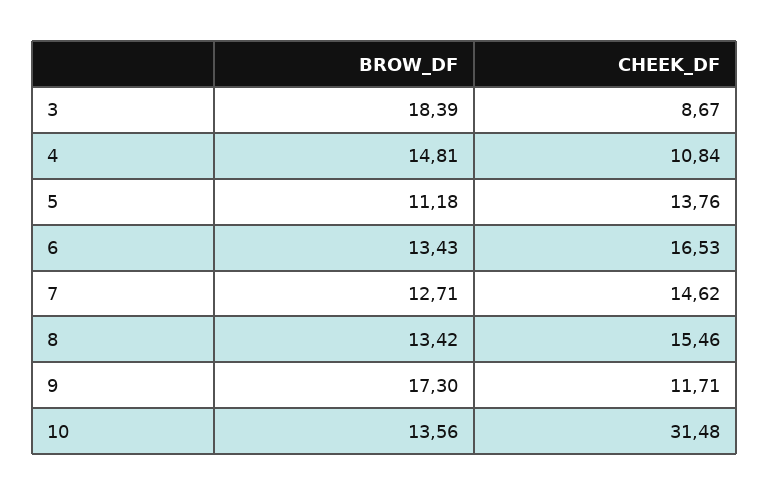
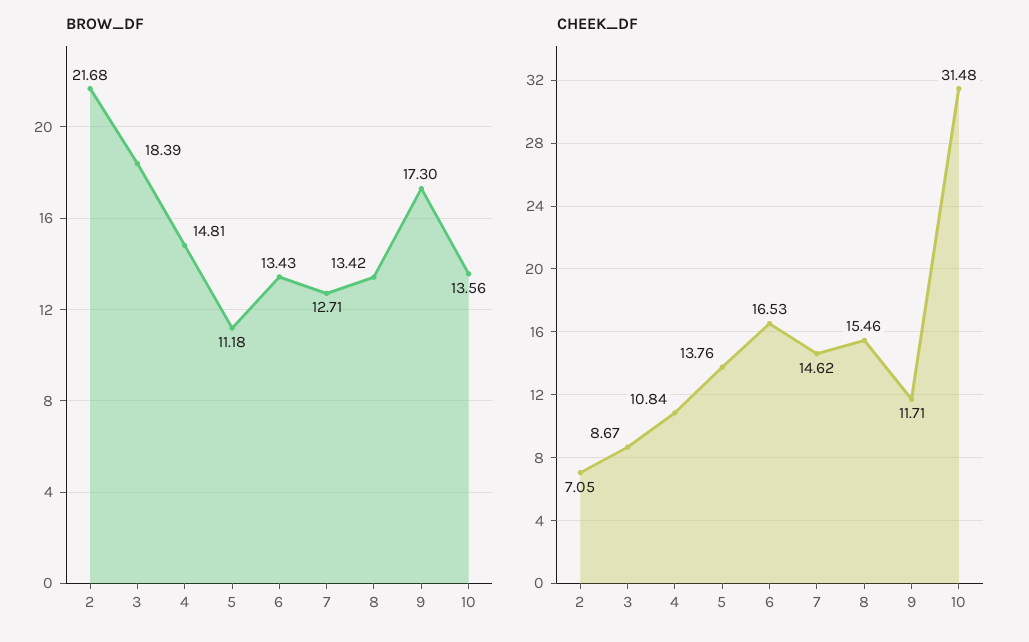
BROW_DF, 2: none -> 21.68
CHEEK_DF, 2: none -> 7.05

